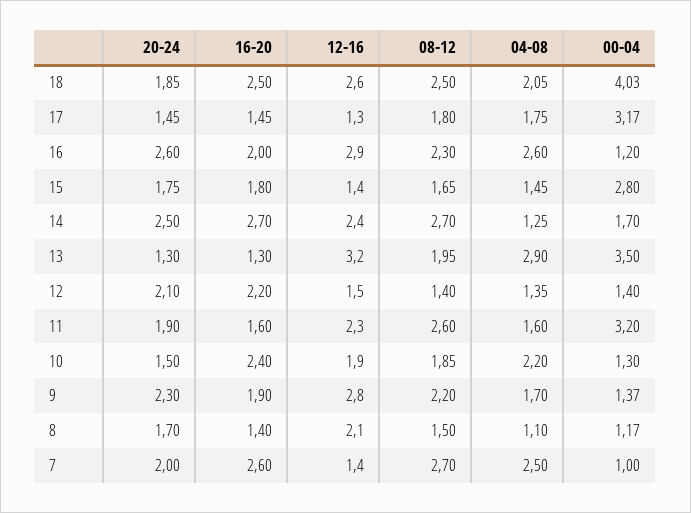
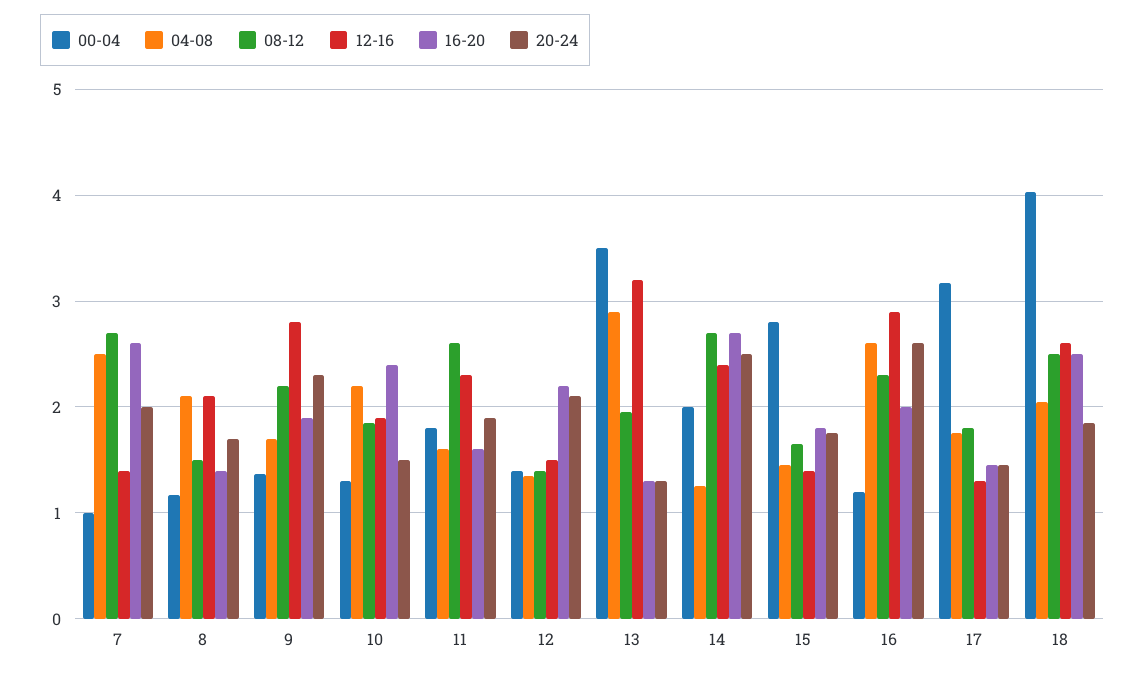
00-04, 14: 1.7 -> 2
00-04, 11: 3.2 -> 1.8
04-08, 8: 1.1 -> 2.1

